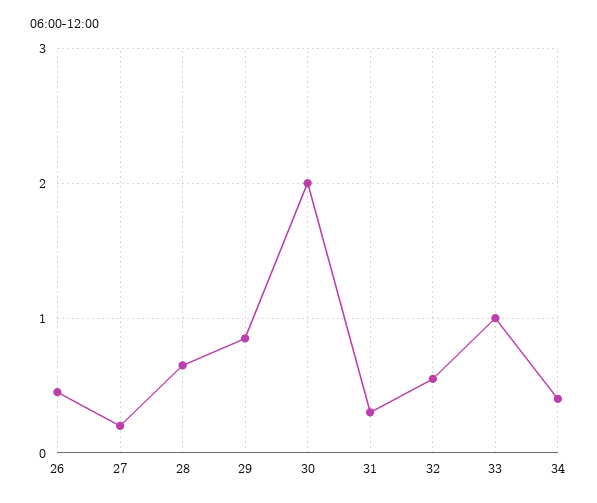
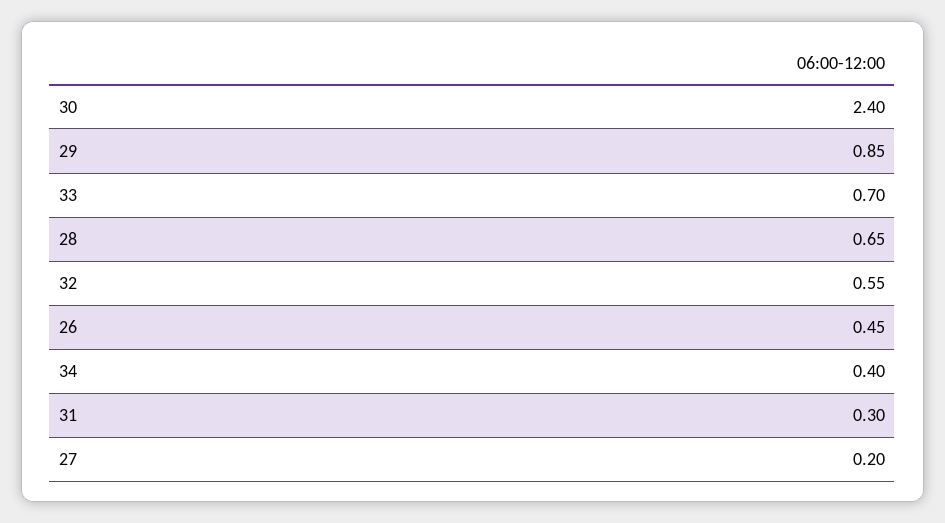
30: 2 -> 2.4
33: 1 -> 0.7

